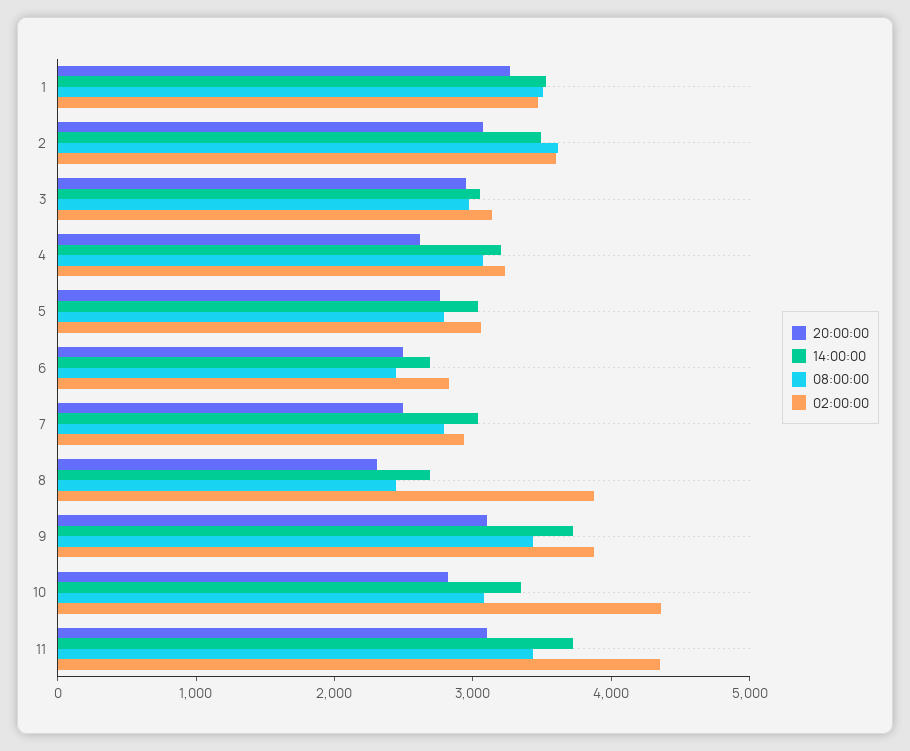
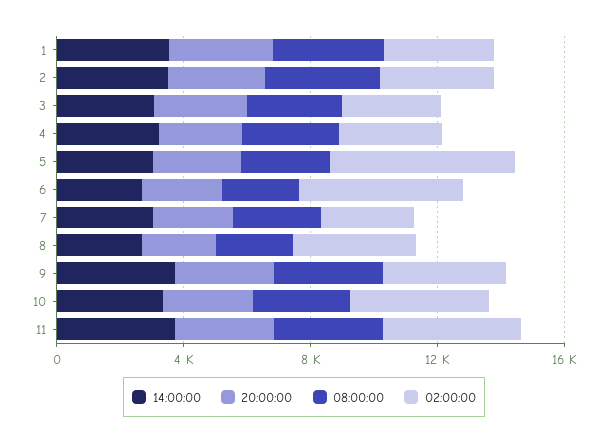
02:00:00, 5: 3000 -> 6000
02:00:00, 6: 2800 -> 5000

